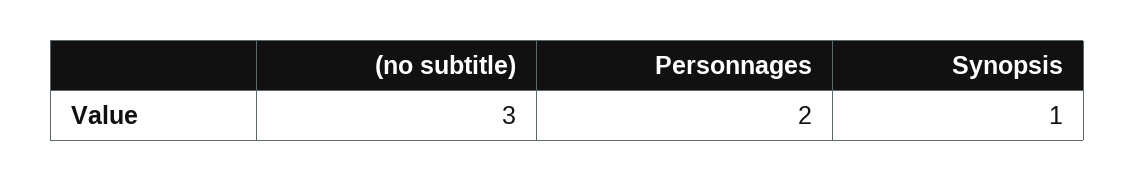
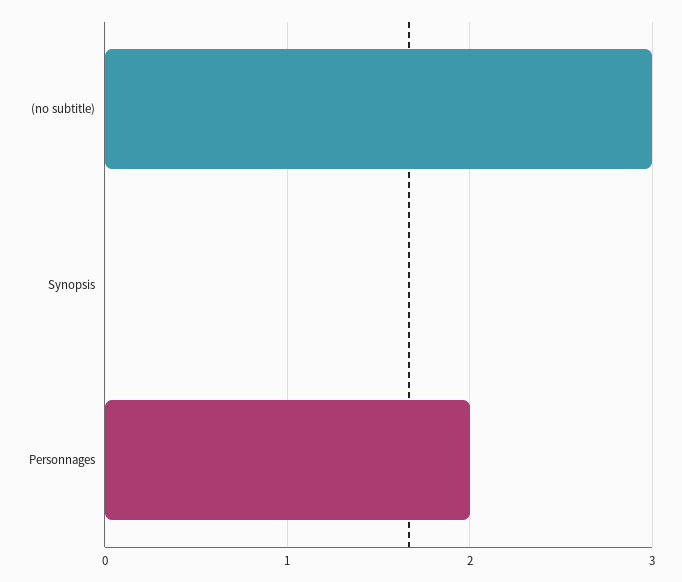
Synopsis: 1 -> 0

